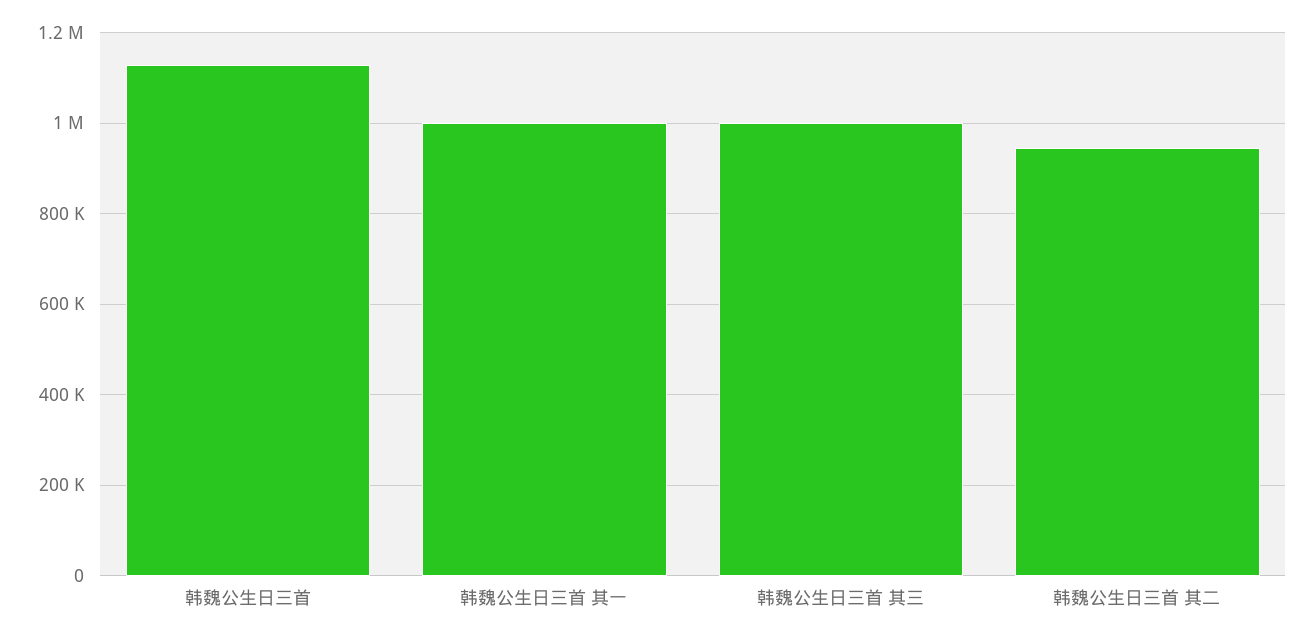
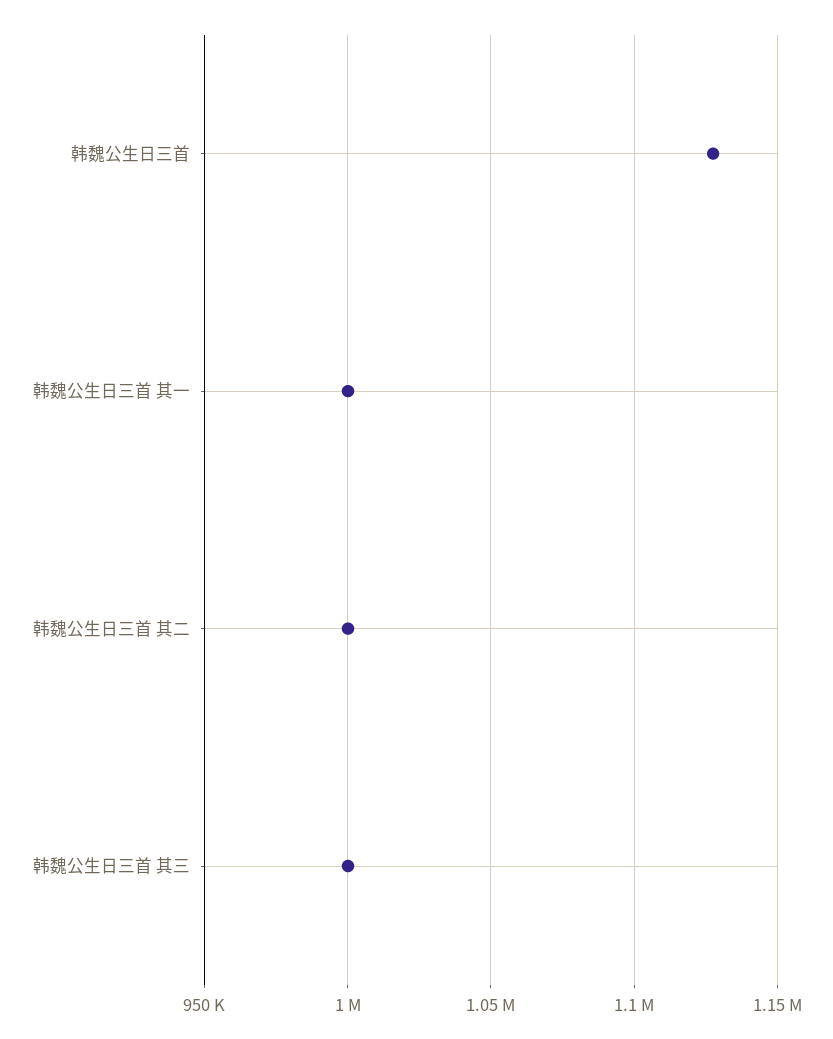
韩魏公生日三首 其二: 940000 -> 1000000

